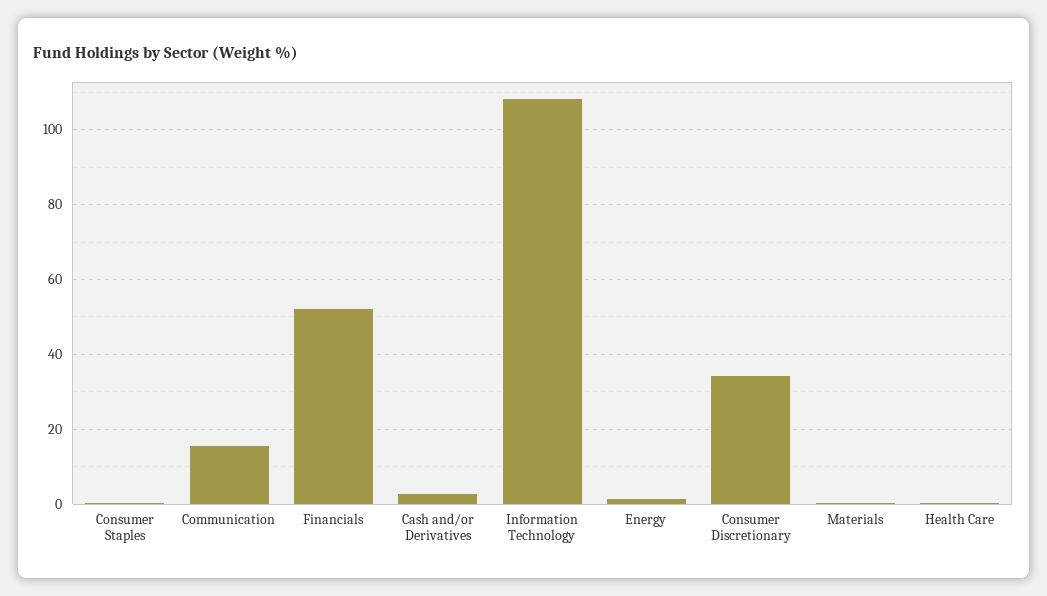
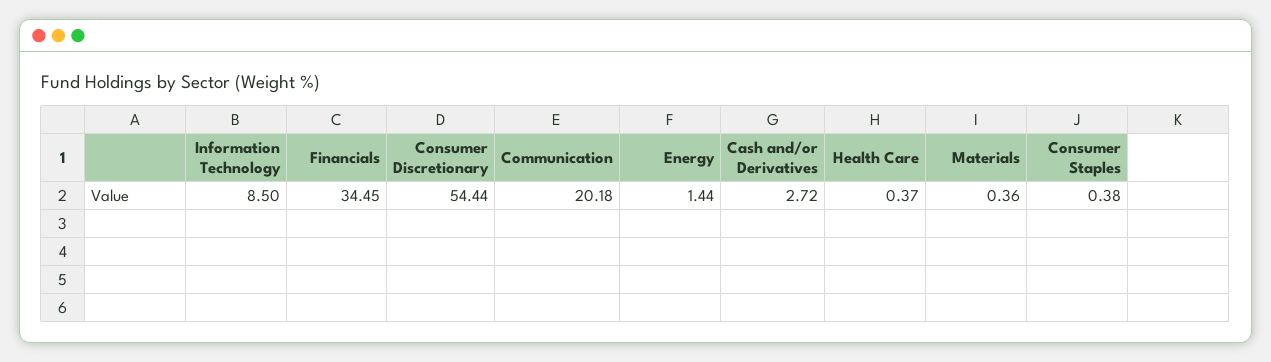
Communication: 16 -> 20.18
Financials: 52 -> 34.45
Information Technology: 108 -> 8.5
Consumer Discretionary: 34 -> 54.44

